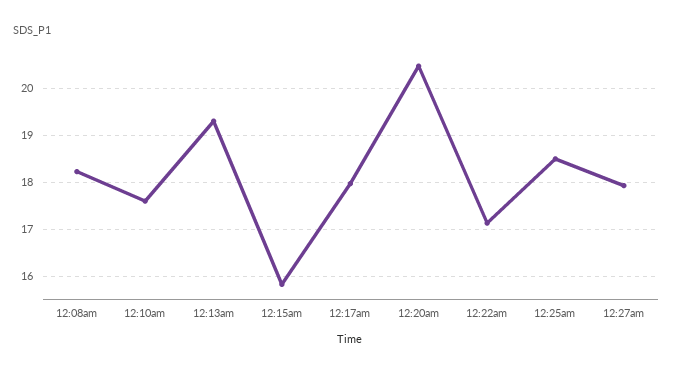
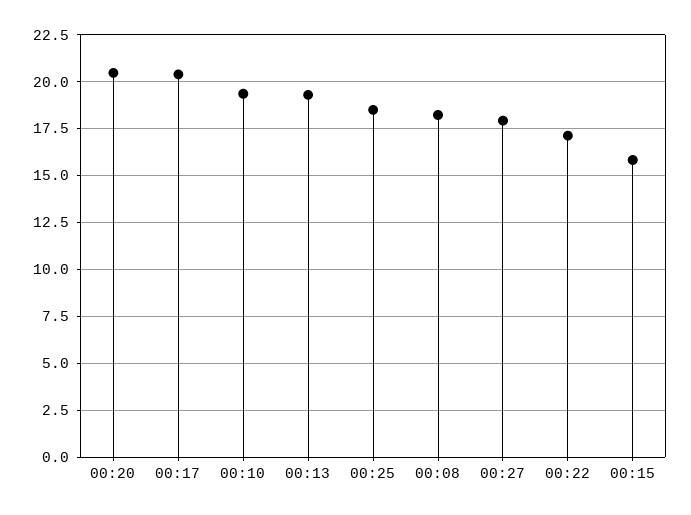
12:10am: 17.6 -> 19.5
12:17am: 18 -> 20.5

